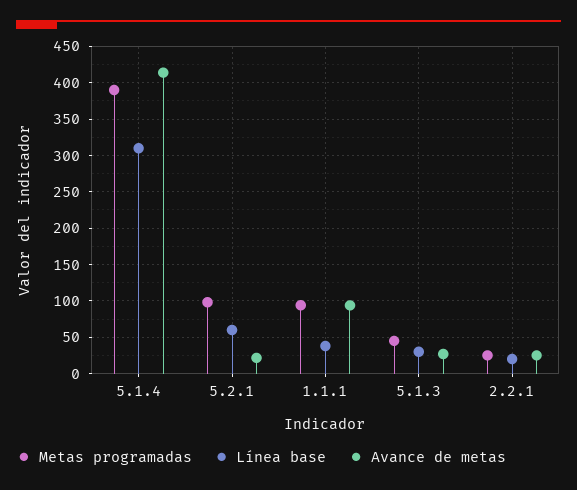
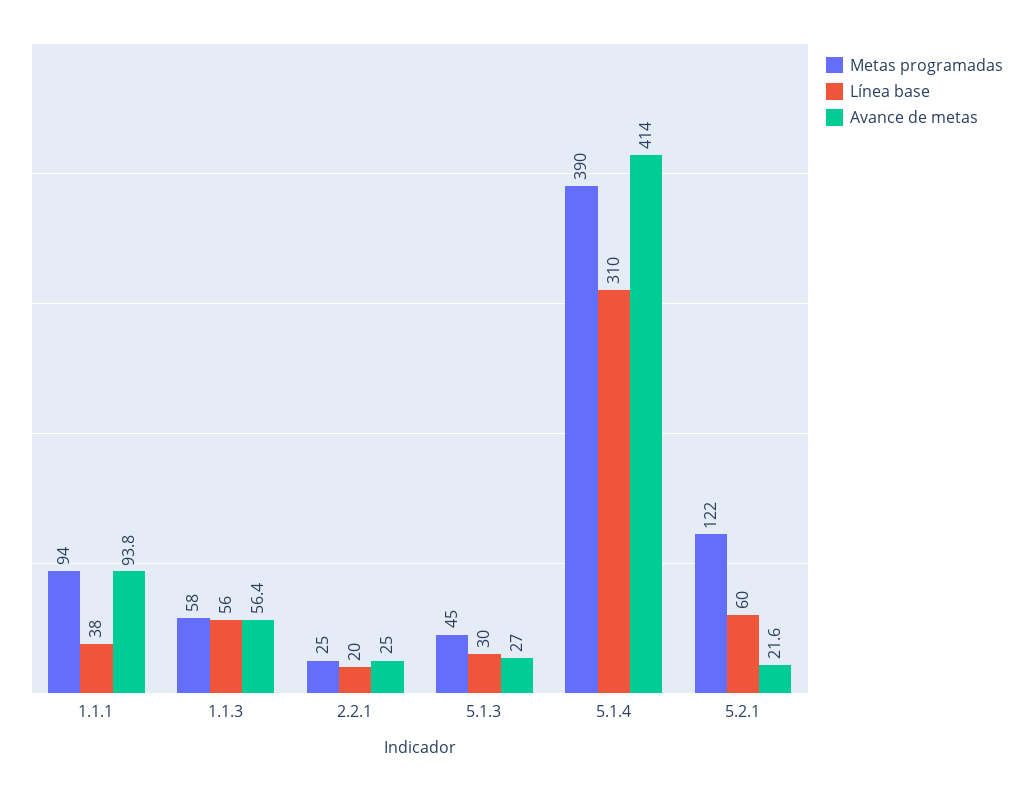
Metas programadas, 5.2.1: 100 -> 122
Metas programadas, 1.1.3: none -> 58
Línea base, 1.1.3: none -> 56
Avance de metas, 1.1.3: none -> 56.4

